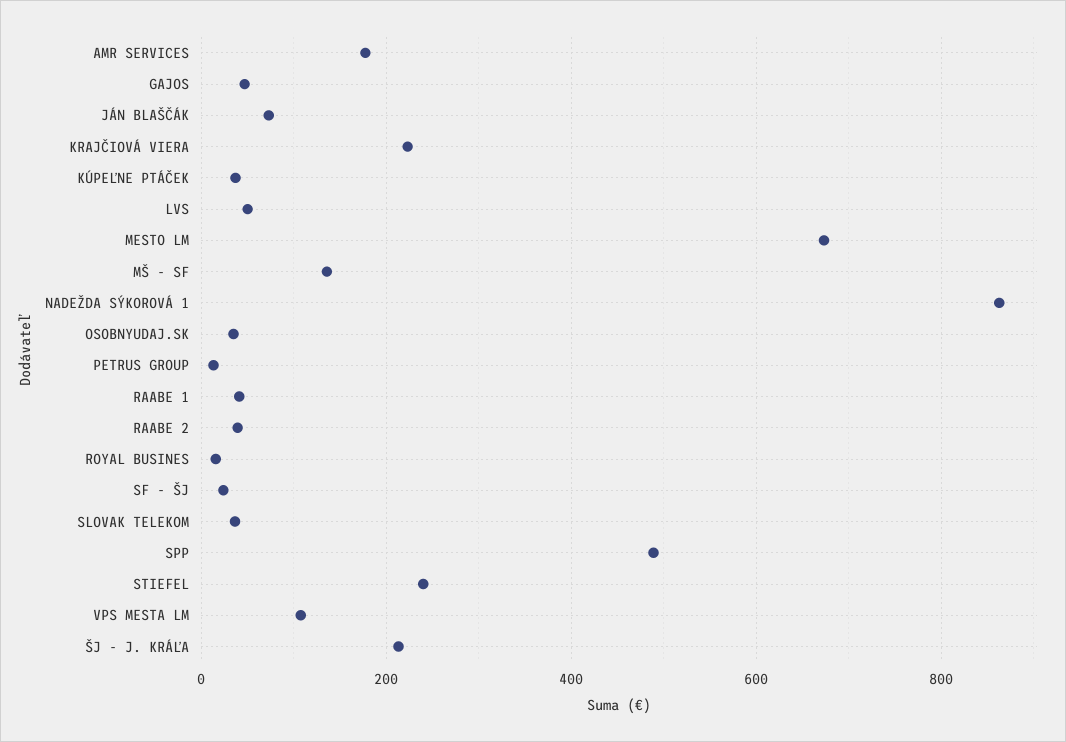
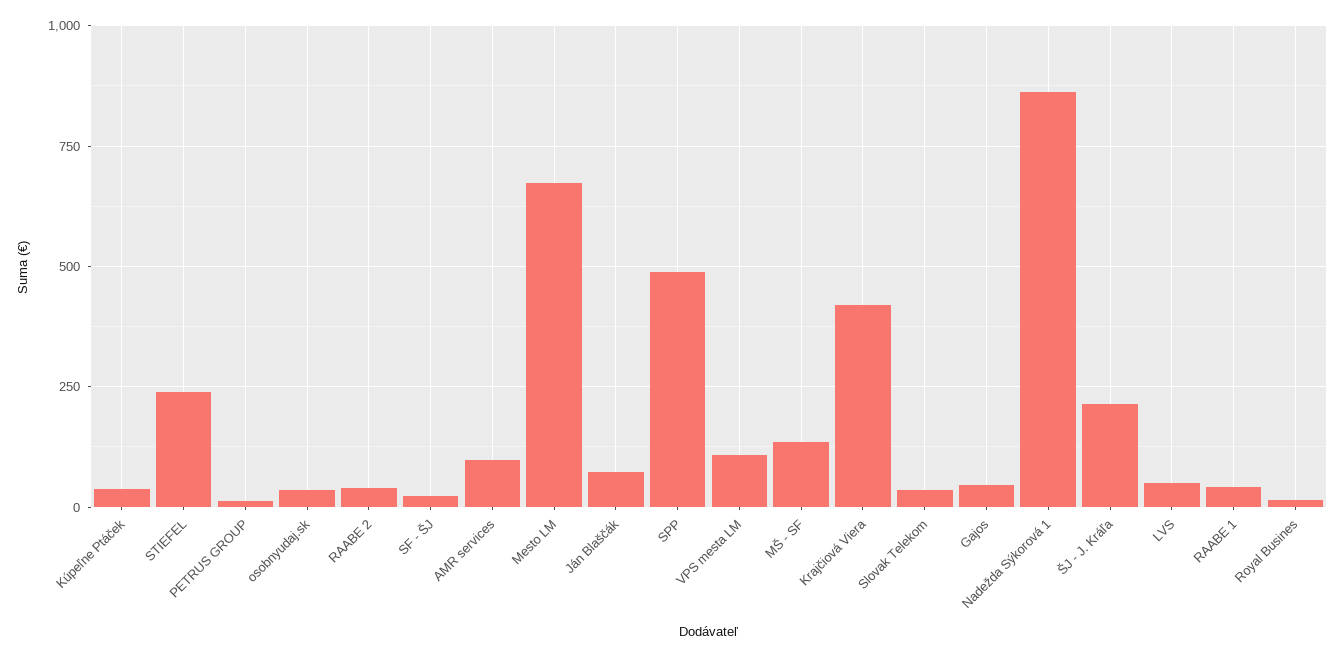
AMR SERVICES: 180 -> 100
KRAJČIOVÁ VIERA: 220 -> 425

